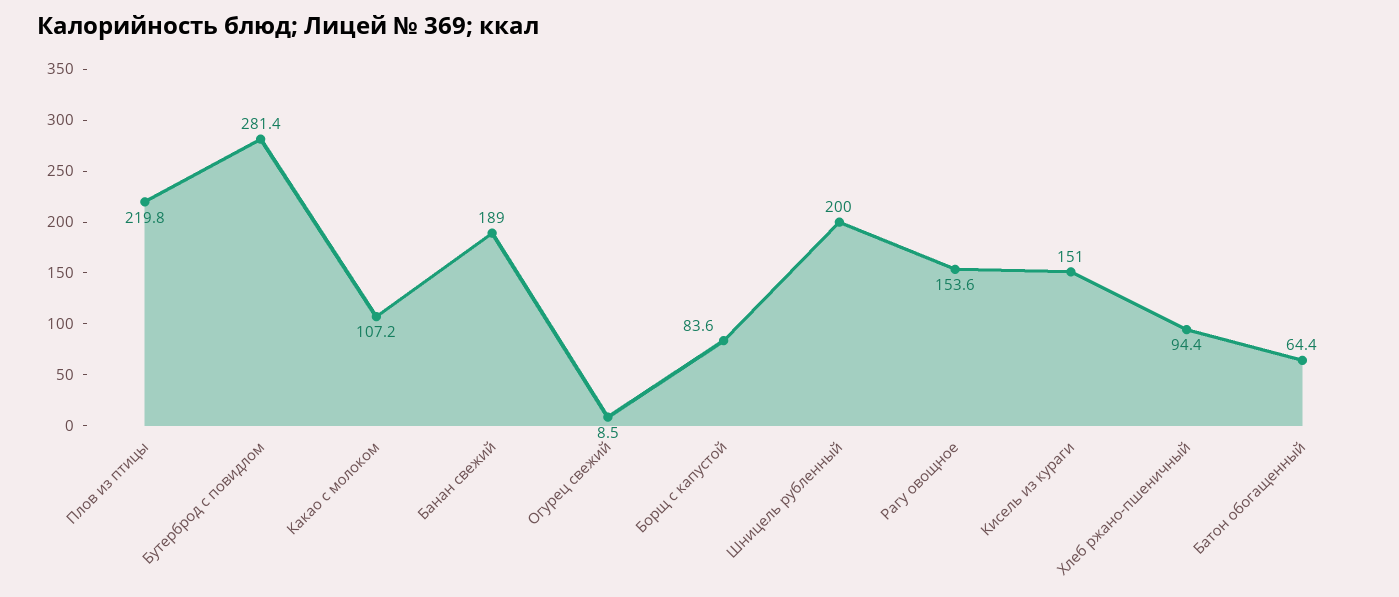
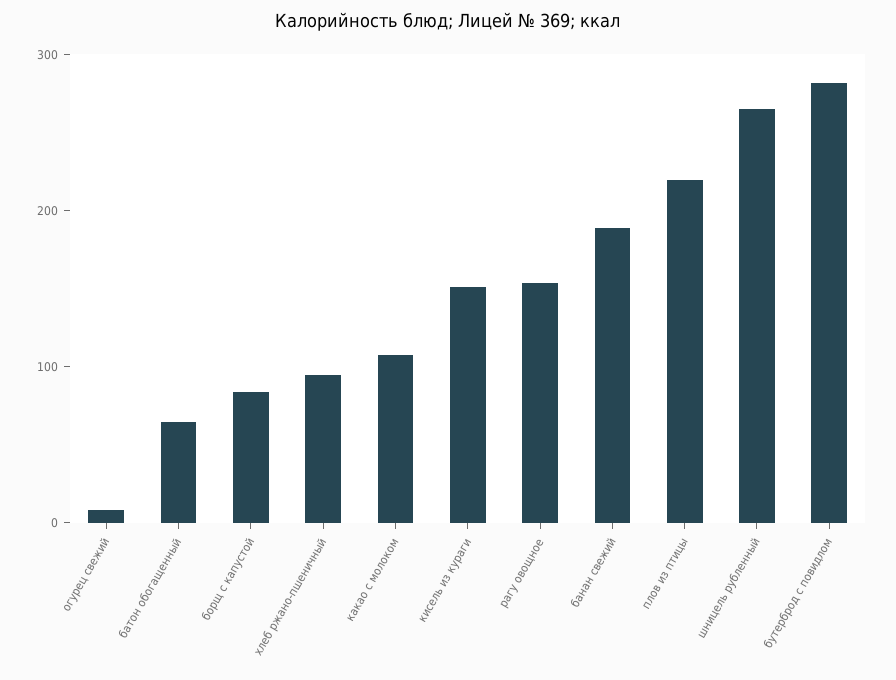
Шницель рубленный: 200 -> 260

